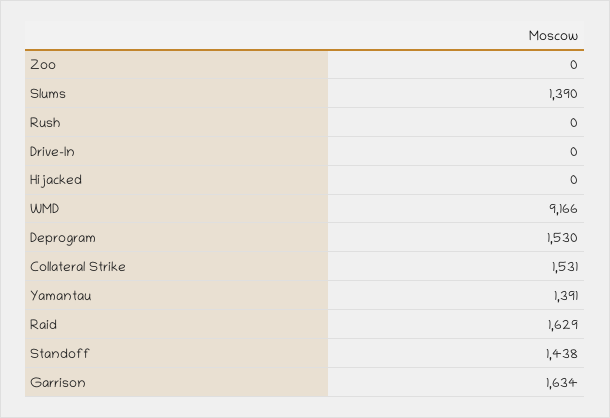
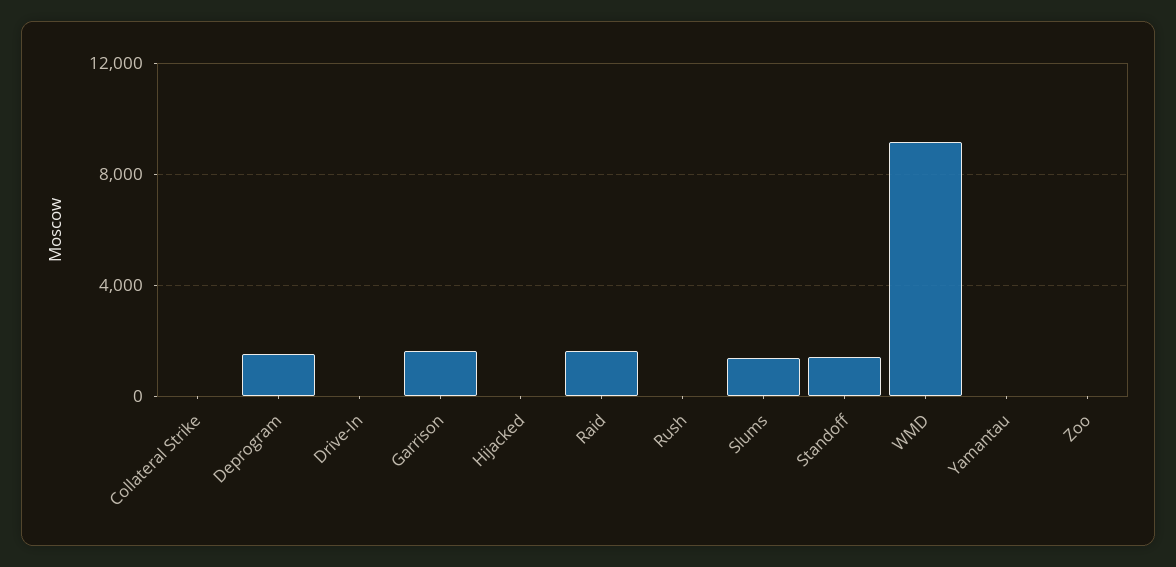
Collateral Strike: 1531 -> 0
Yamantau: 1391 -> 0

